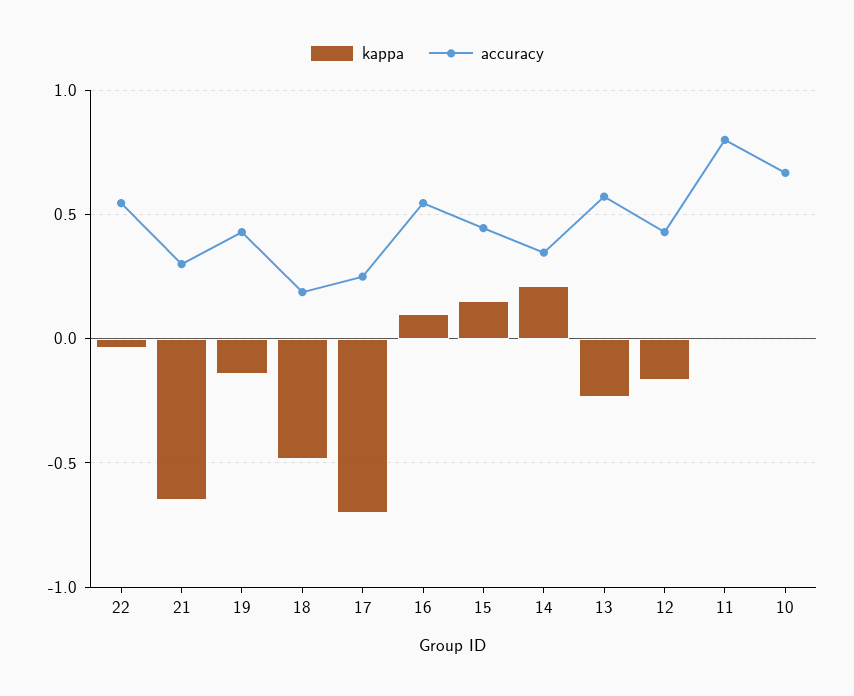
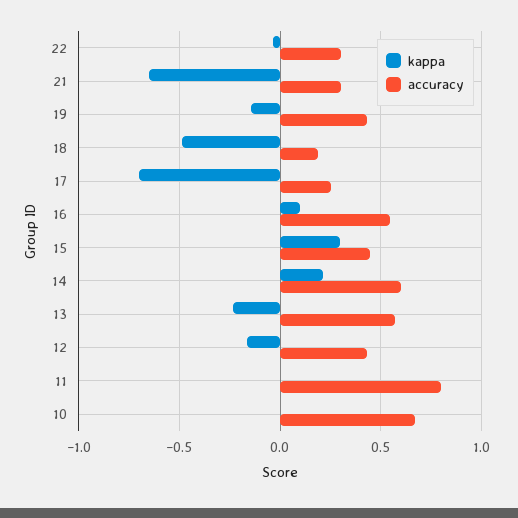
accuracy, 22: 0.55 -> 0.3
kappa, 15: 0.15 -> 0.3
accuracy, 14: 0.35 -> 0.6

